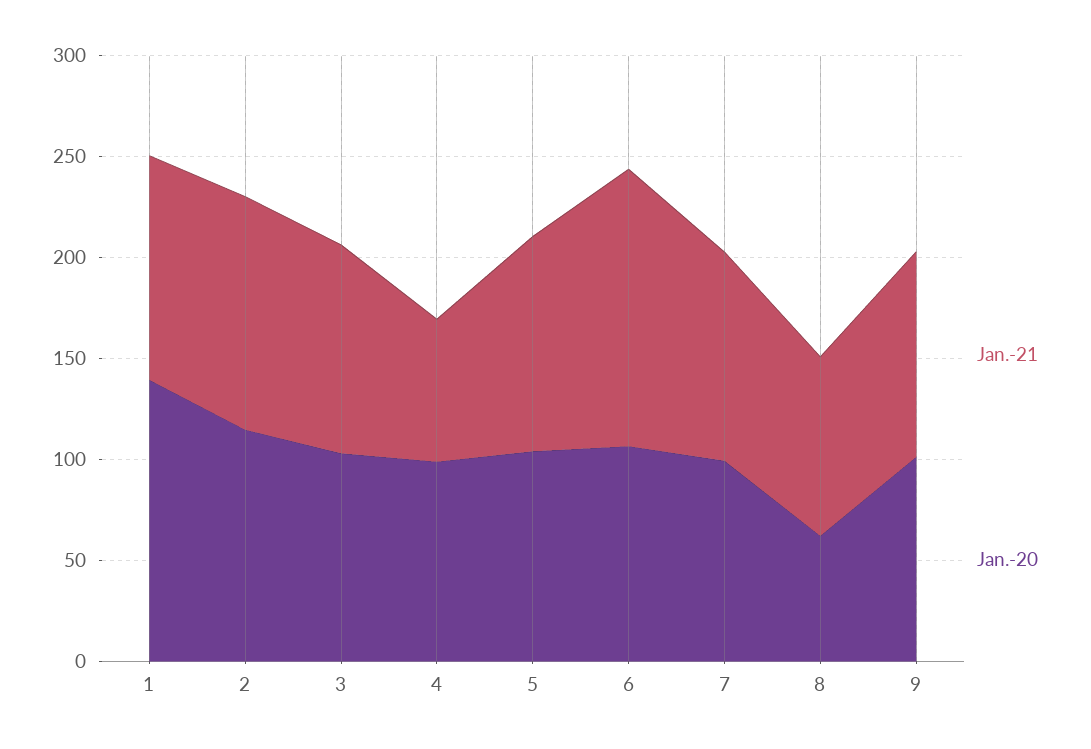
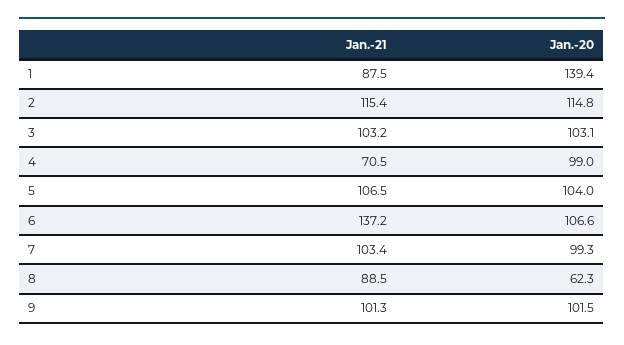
Jan.-21, 1: 110 -> 87.5

